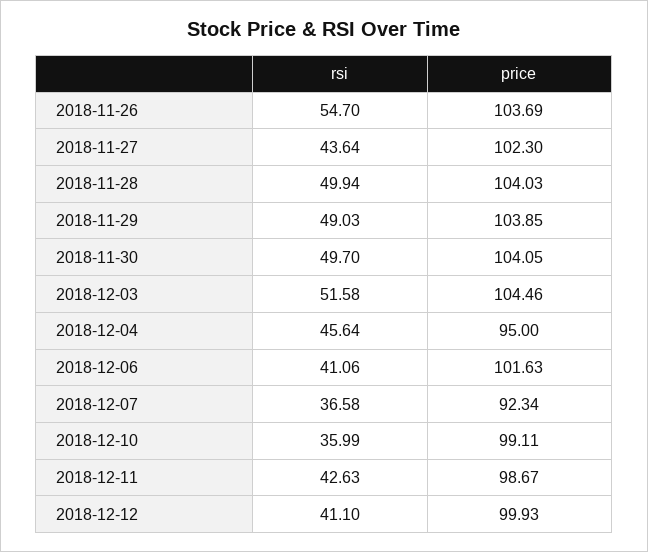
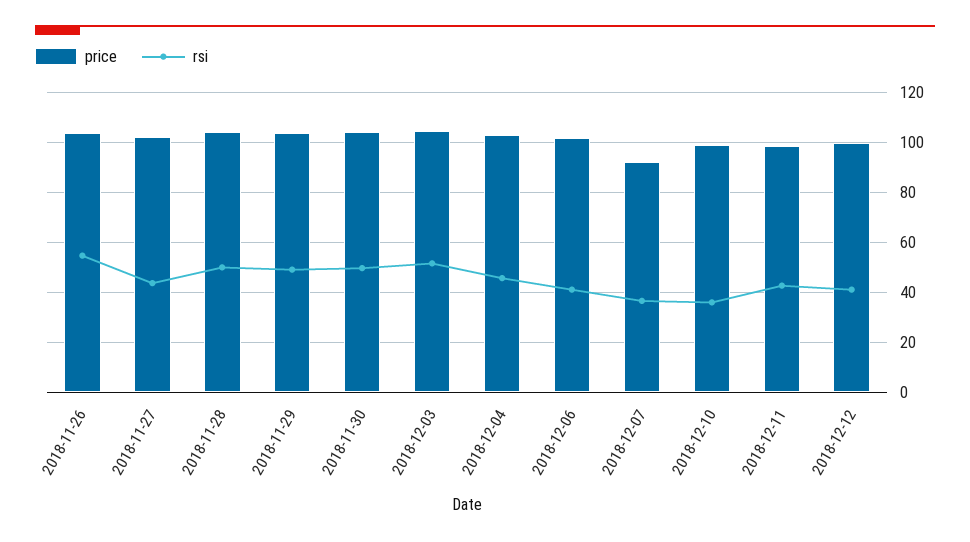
price, 2018-12-04: 95 -> 102.5

